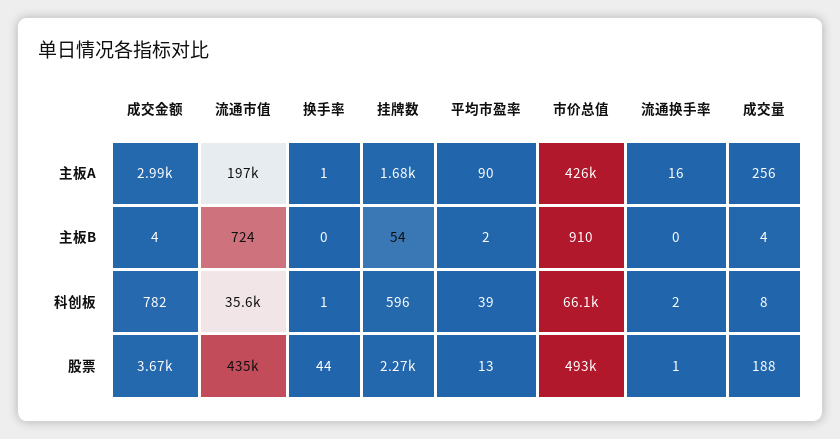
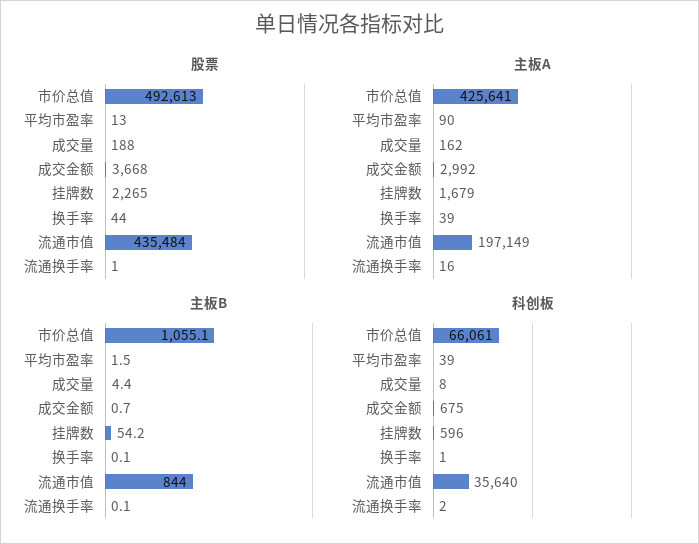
主板A, 换手率: 1 -> 39
主板A, 成交量: 256 -> 162
主板B, 成交金额: 4 -> 0.7
主板B, 流通市值: 724 -> 844
主板B, 市价总值: 910 -> 1055.1
科创板, 成交金额: 782 -> 675

